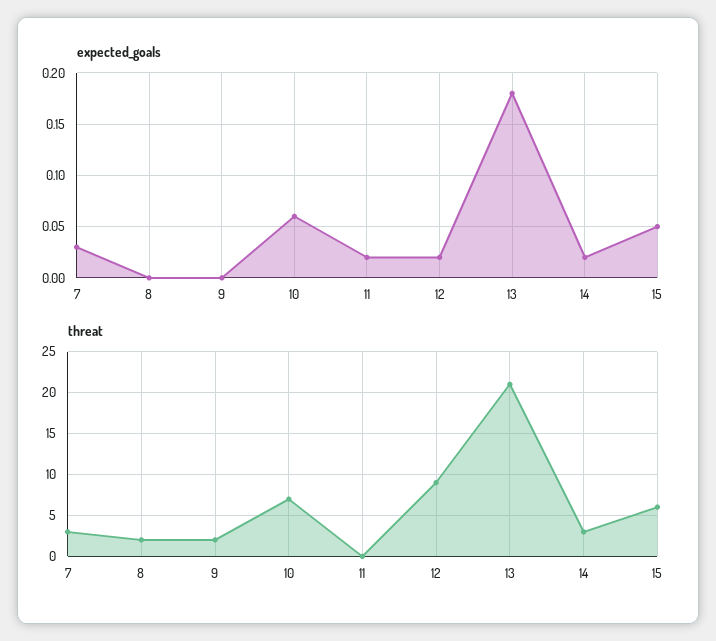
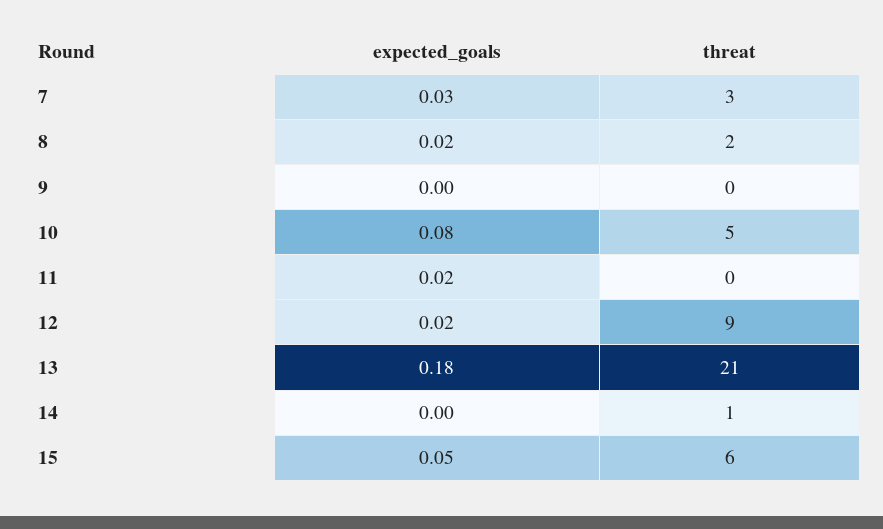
expected_goals, 8: 0 -> 0.02
expected_goals, 10: 0.06 -> 0.08
expected_goals, 14: 0.02 -> 0
threat, 9: 2 -> 0
threat, 10: 7 -> 5
threat, 14: 3 -> 1

